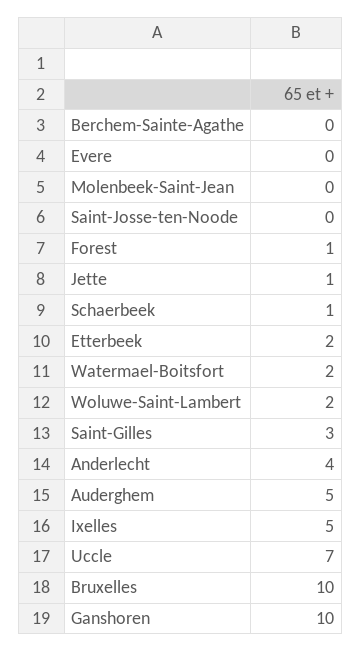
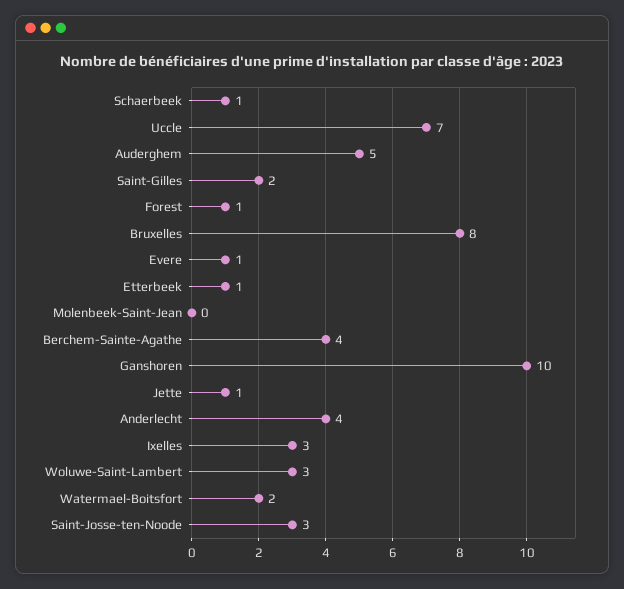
Berchem-Sainte-Agathe: 0 -> 4
Evere: 0 -> 1
Saint-Josse-ten-Noode: 0 -> 3
Etterbeek: 2 -> 1
Woluwe-Saint-Lambert: 2 -> 3
Saint-Gilles: 3 -> 2
Ixelles: 5 -> 3
Bruxelles: 10 -> 8

